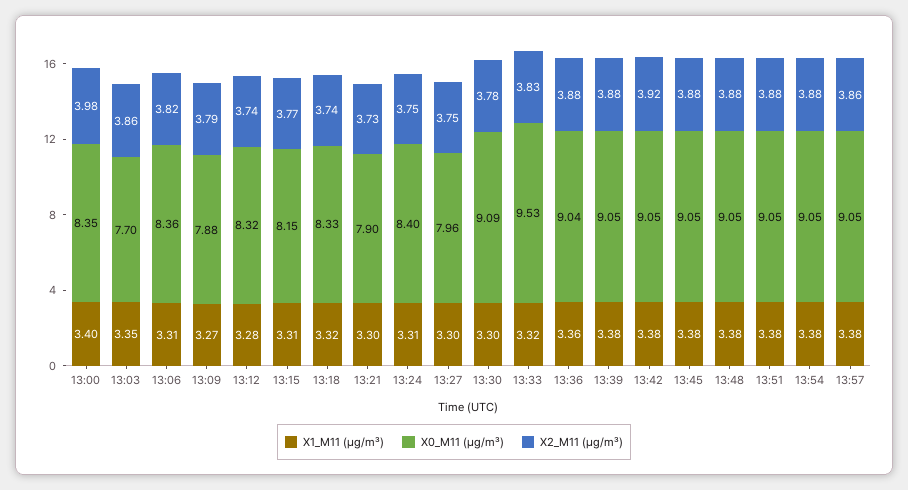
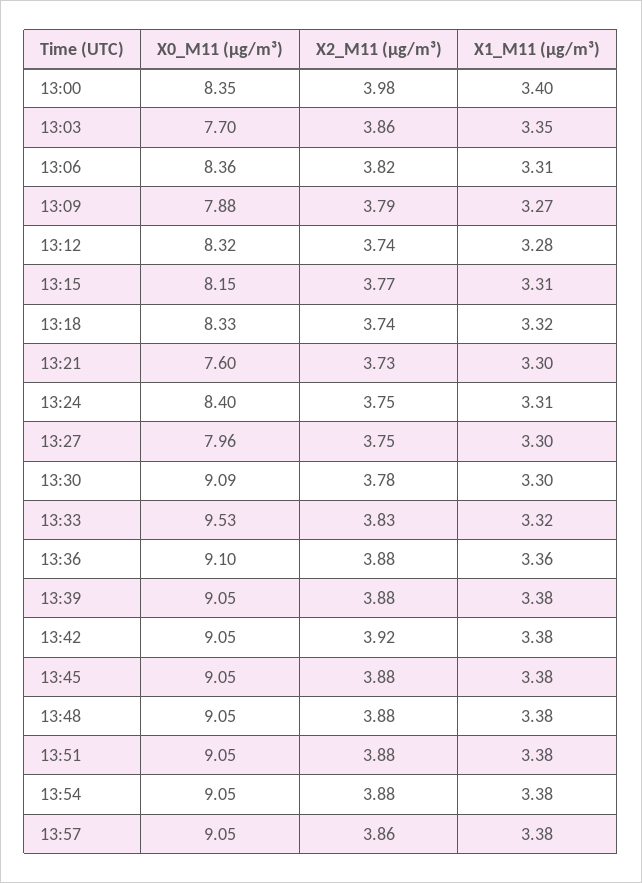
X0_M11 (μg/m³), 13:21: 7.9 -> 7.6
X0_M11 (μg/m³), 13:36: 9.04 -> 9.1

